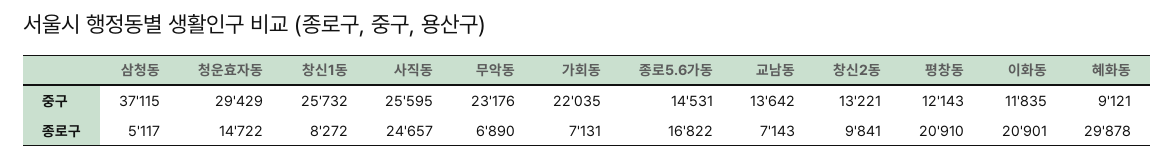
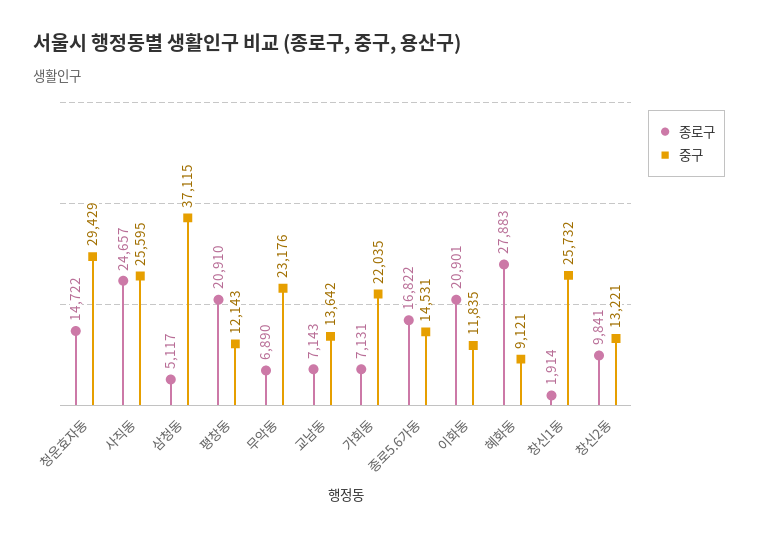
종로구, 창신1동: 8272 -> 1914
종로구, 혜화동: 29878 -> 27883

